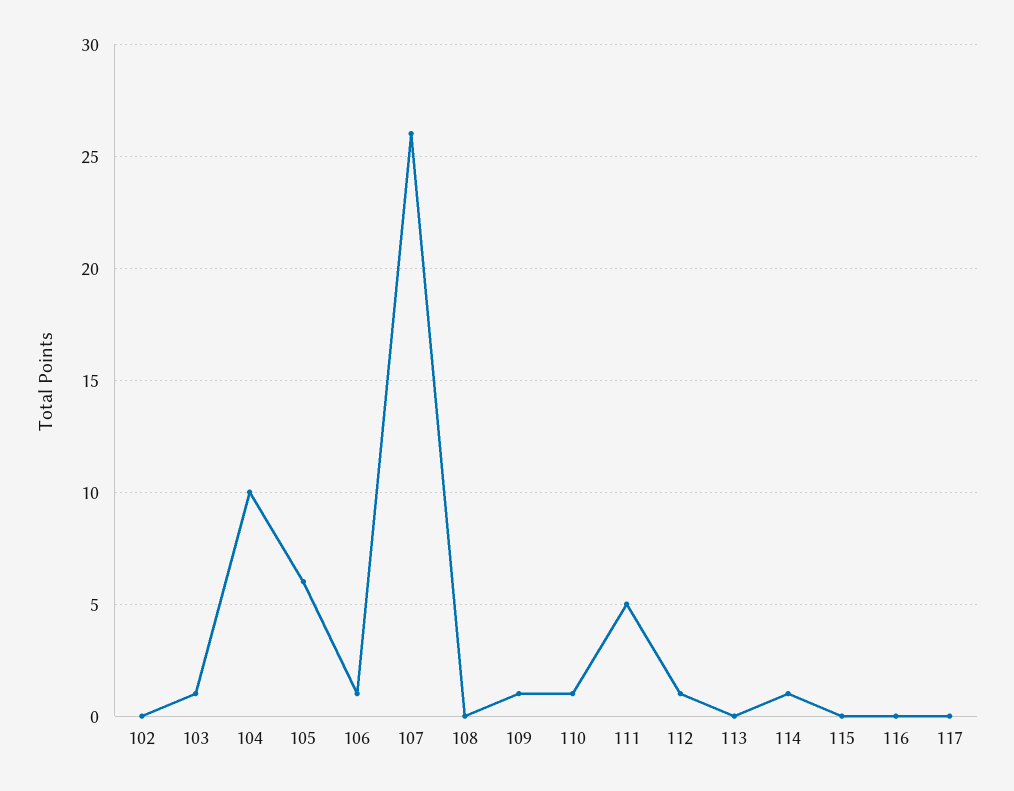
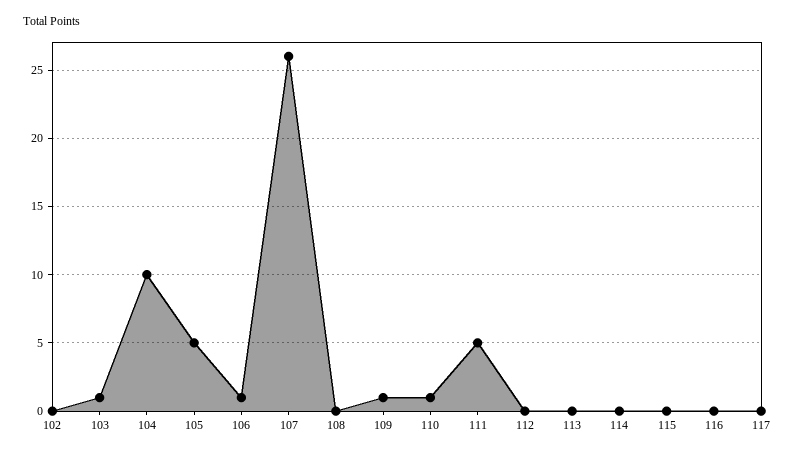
105: 6 -> 5
112: 1 -> 0
114: 1 -> 0

